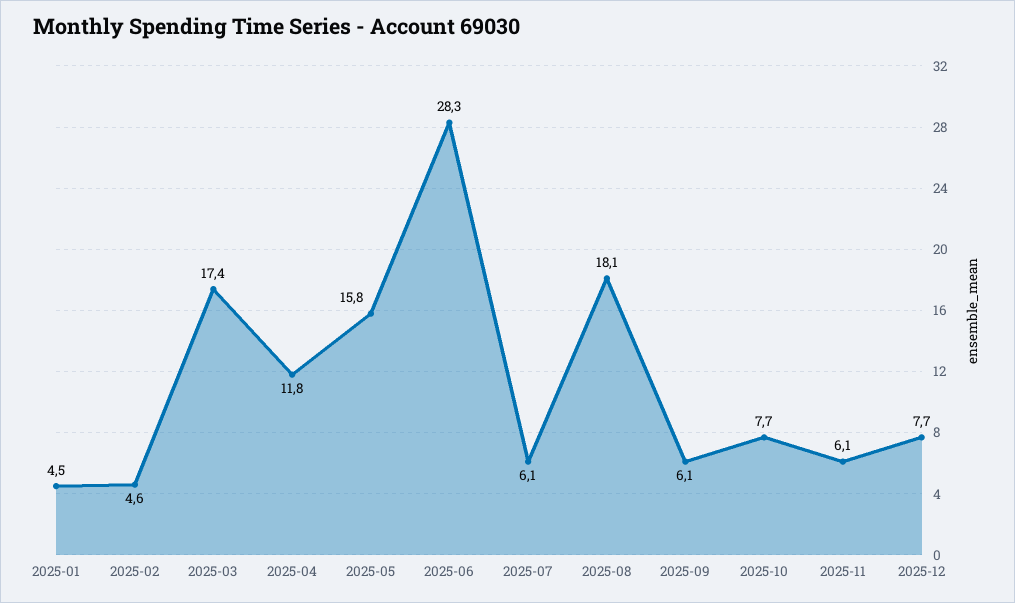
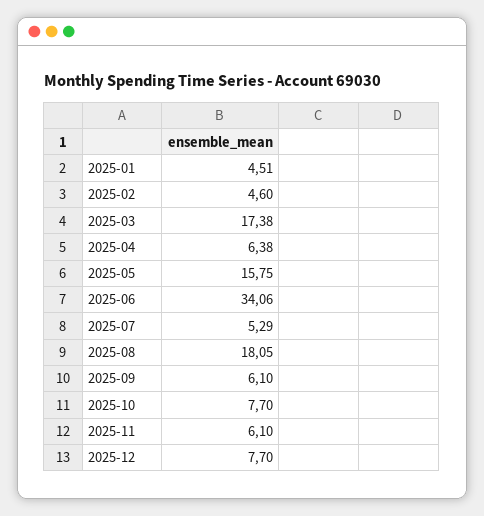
2025-04: 11.8 -> 6.38
2025-06: 28.3 -> 34.06
2025-07: 6.1 -> 5.29

